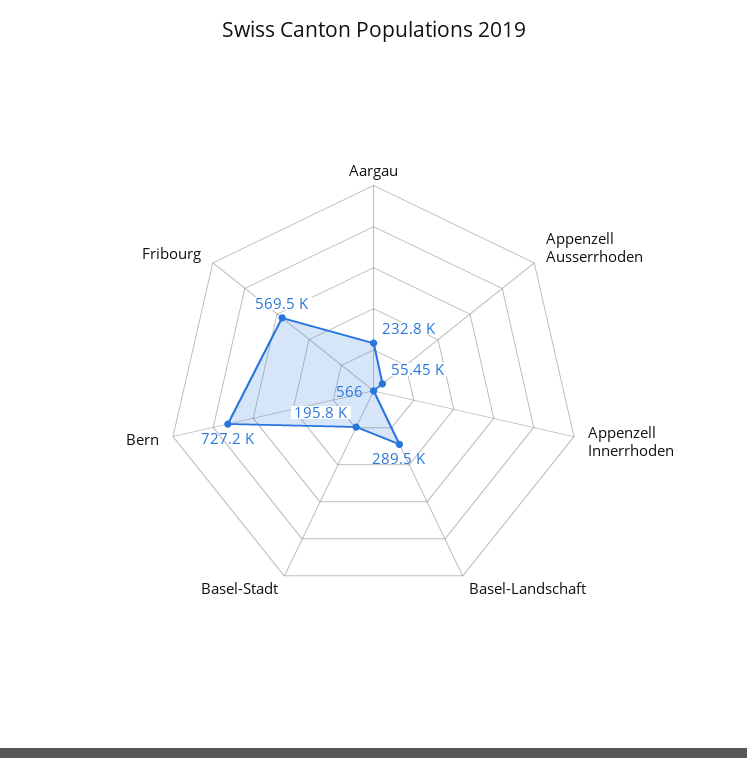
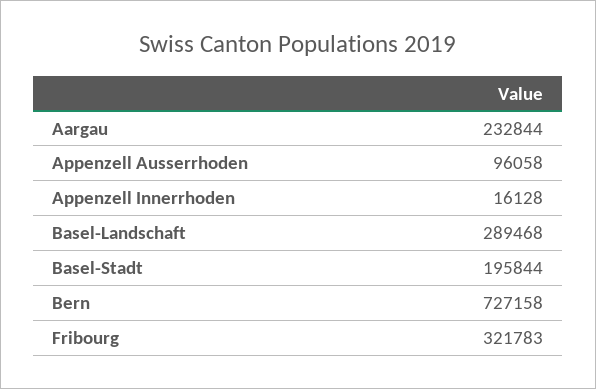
Appenzell Ausserrhoden: 55450 -> 96058
Appenzell Innerrhoden: 566 -> 16128
Fribourg: 569500 -> 321783

